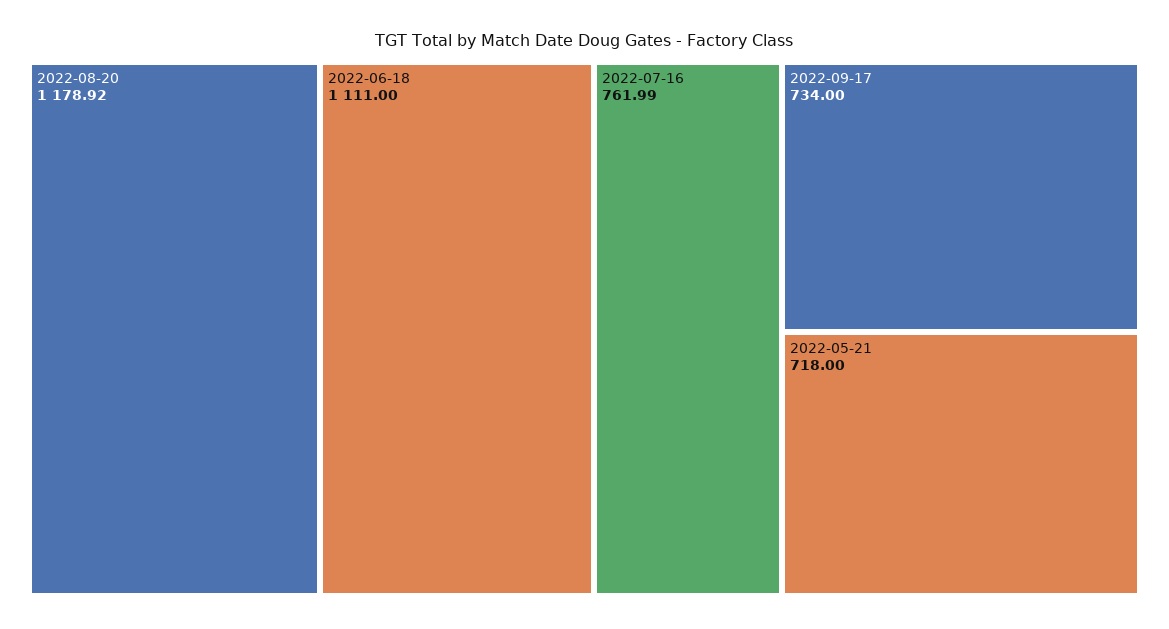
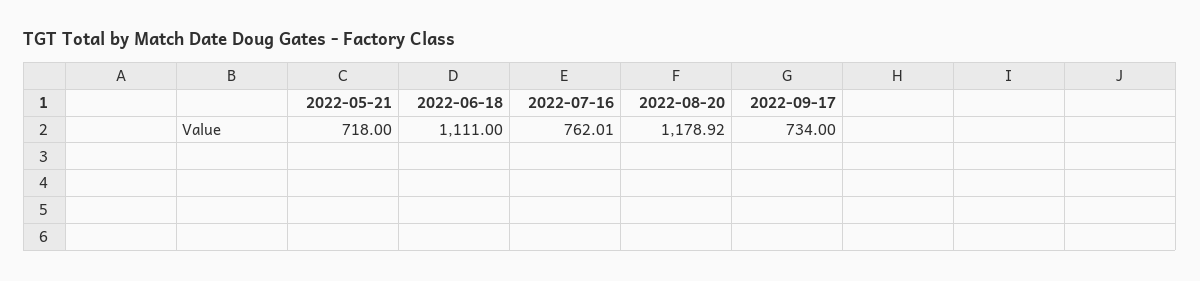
2022-07-16: 761.99 -> 762.01

